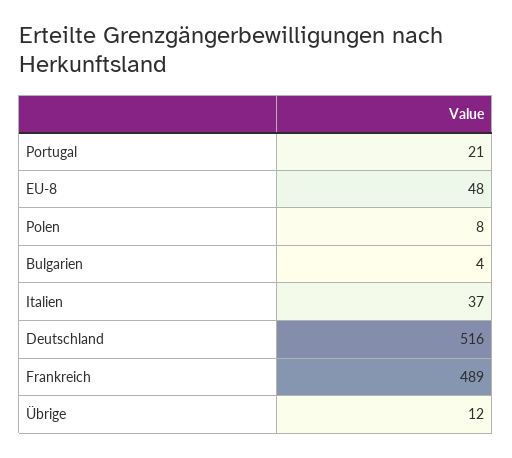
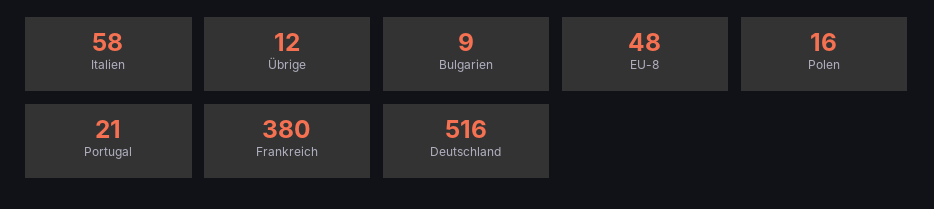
Polen: 8 -> 16
Bulgarien: 4 -> 9
Italien: 37 -> 58
Frankreich: 489 -> 380

